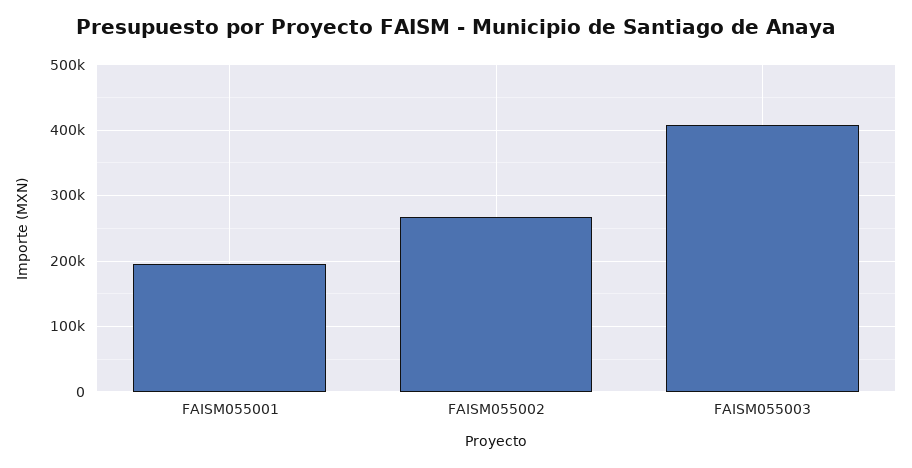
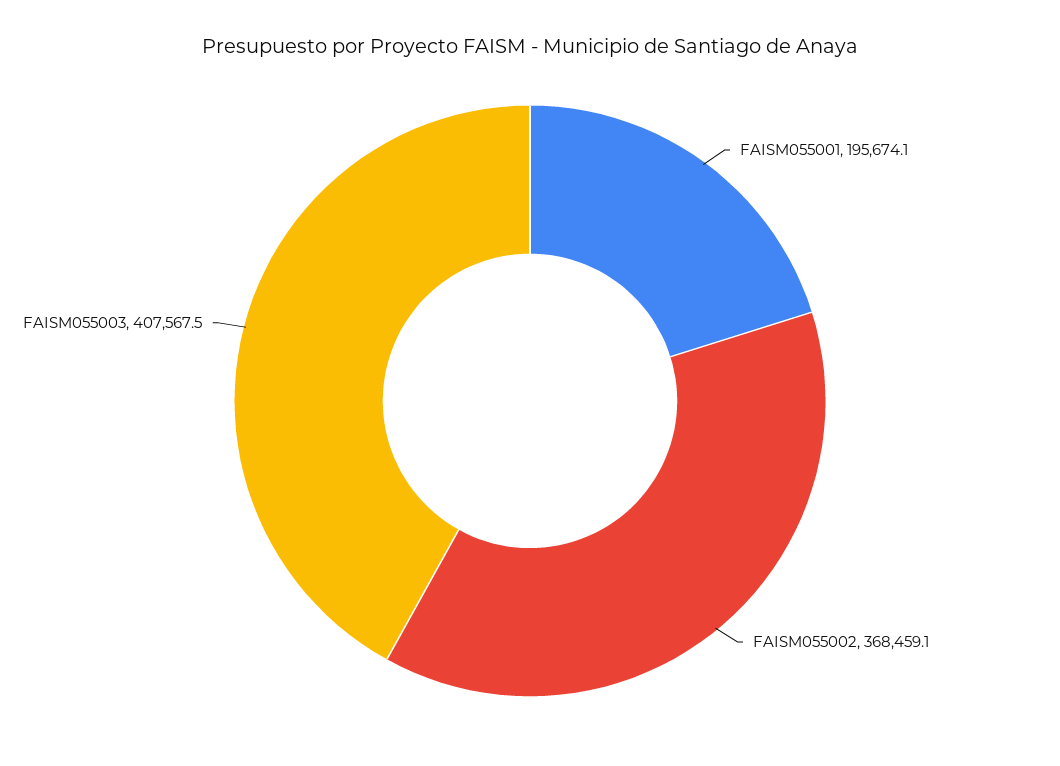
FAISM055002: 270000 -> 368459.1

